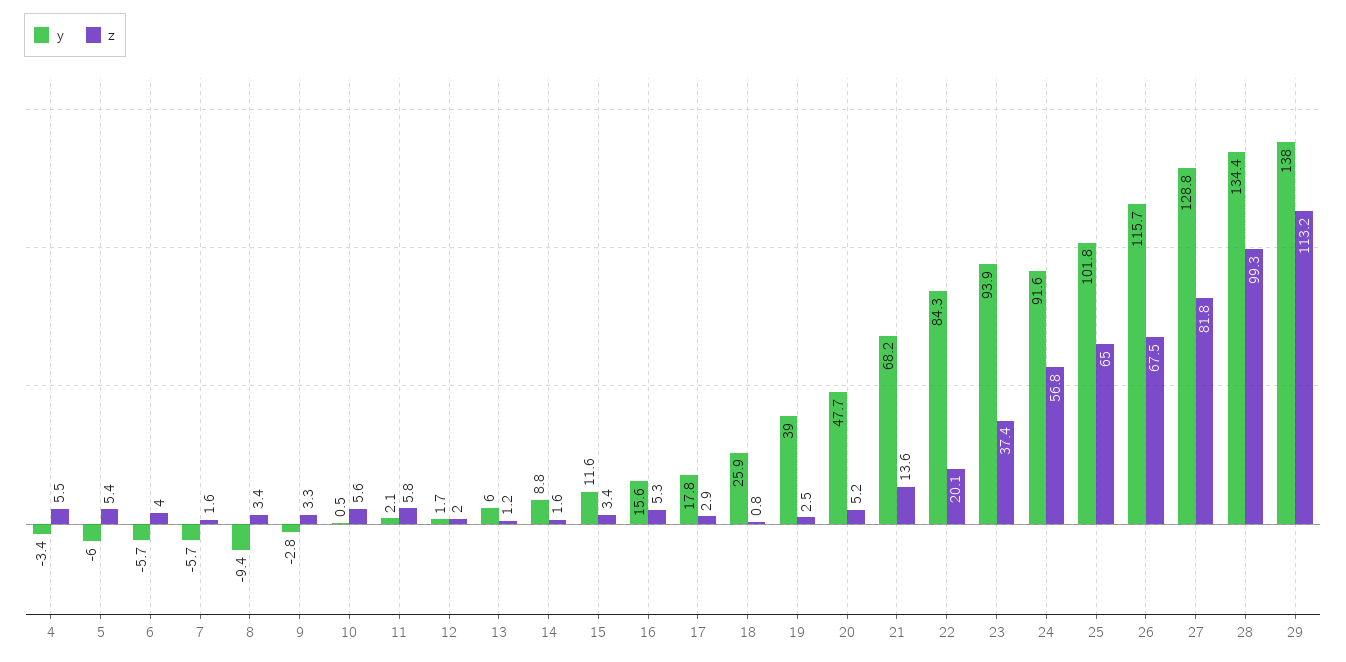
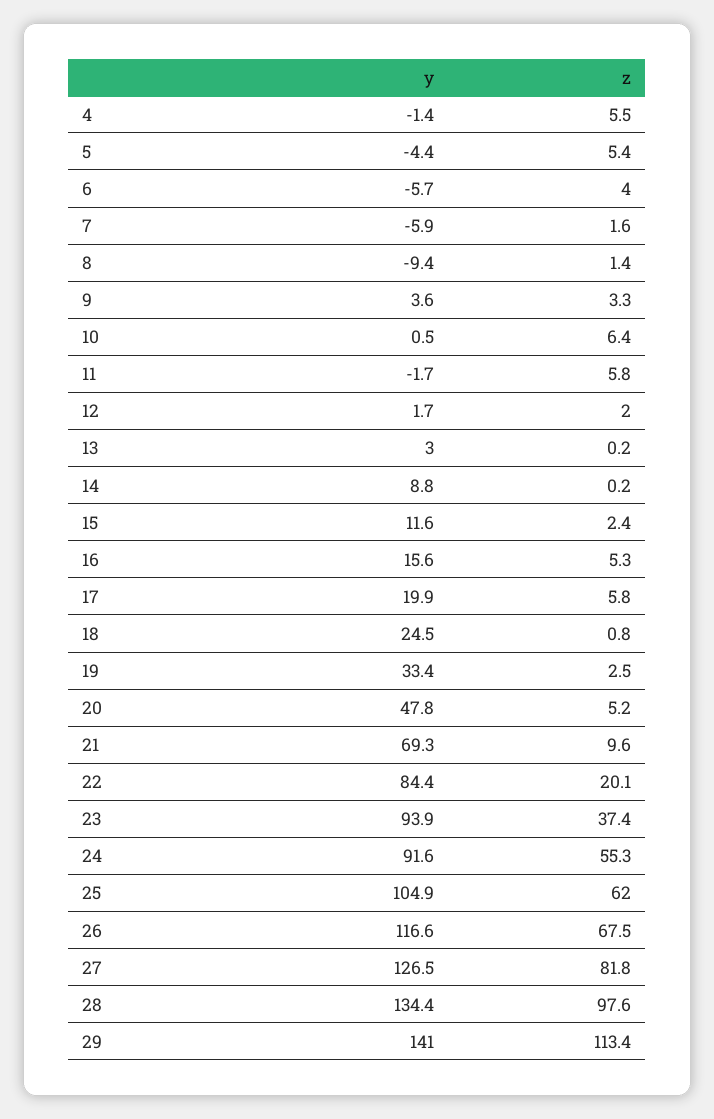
y, 4: -3.4 -> -1.4
y, 5: -6 -> -4.4
y, 7: -5.7 -> -5.9
z, 8: 3.4 -> 1.4
y, 9: -2.8 -> 3.6
z, 10: 5.6 -> 6.4
y, 11: 2.1 -> -1.7
y, 13: 6 -> 3
z, 13: 1.2 -> 0.2
z, 14: 1.6 -> 0.2
z, 15: 3.4 -> 2.4
y, 17: 17.8 -> 19.9
z, 17: 2.9 -> 5.8
y, 18: 25.9 -> 24.5
y, 19: 39 -> 33.4
y, 20: 47.7 -> 47.8
y, 21: 68.2 -> 69.3
z, 21: 13.6 -> 9.6
y, 22: 84.3 -> 84.4
z, 24: 56.8 -> 55.3
y, 25: 101.8 -> 104.9
z, 25: 65 -> 62
y, 26: 115.7 -> 116.6
y, 27: 128.8 -> 126.5
z, 28: 99.3 -> 97.6
y, 29: 138 -> 141
z, 29: 113.2 -> 113.4

